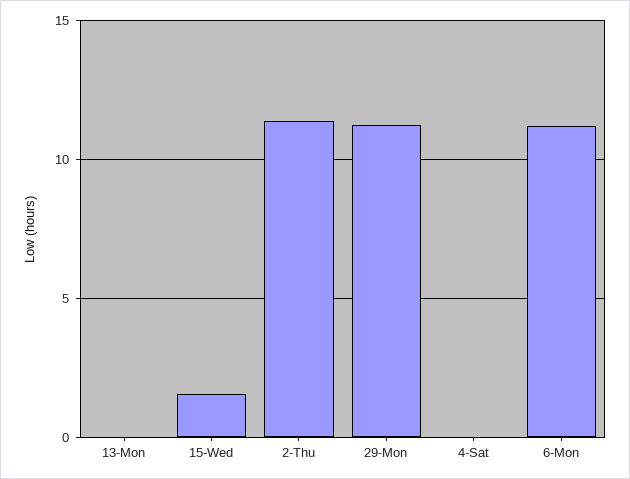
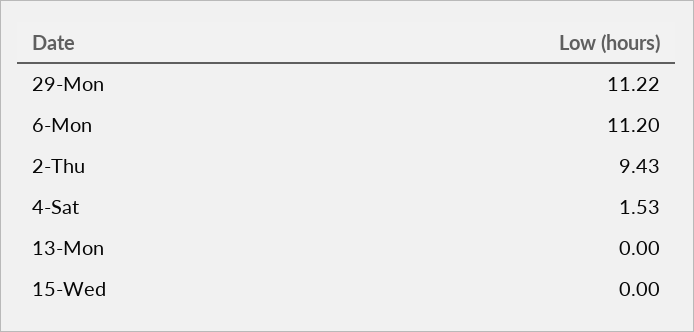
15-Wed: 1.5 -> 0
2-Thu: 11.5 -> 9.43
4-Sat: 0 -> 1.53

